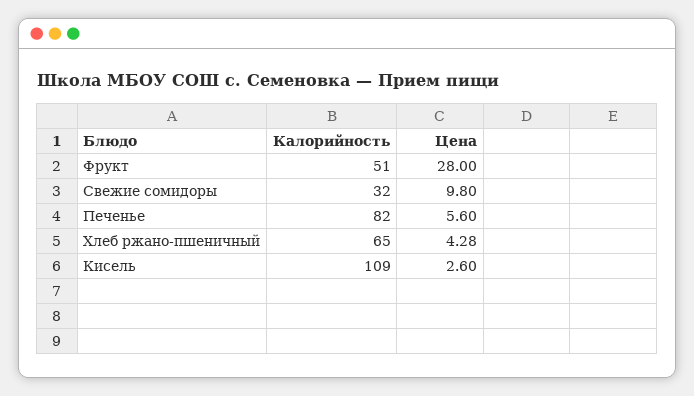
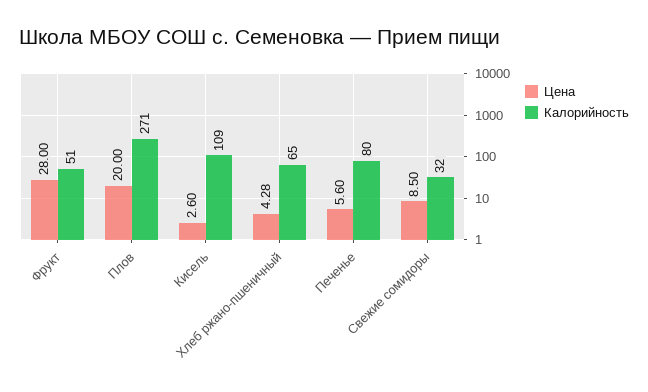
Цена, Свежие сомидоры: 9.8 -> 8.5
Калорийность, Печенье: 82 -> 80
Цена, Плов: none -> 20
Калорийность, Плов: none -> 271

